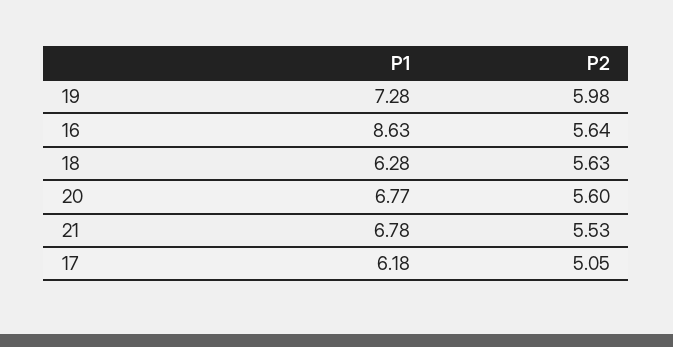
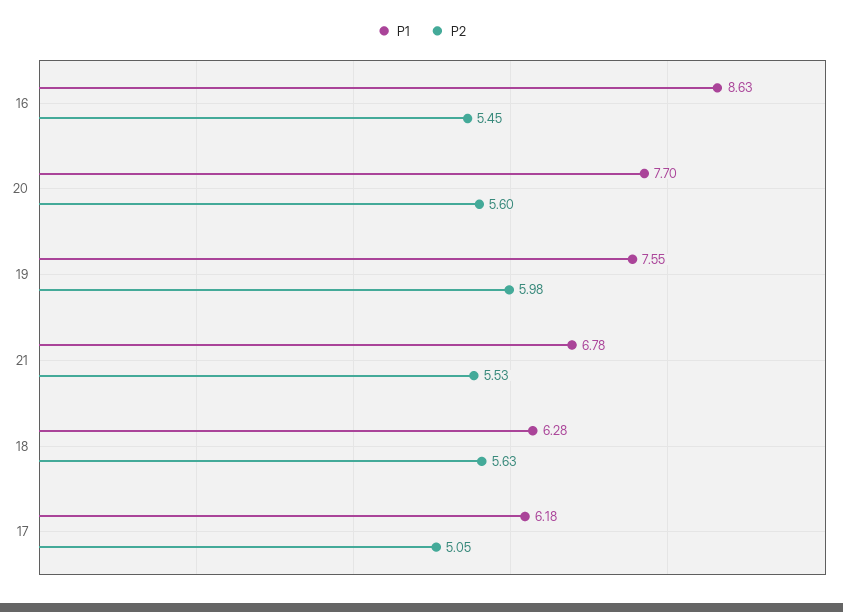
P1, 19: 7.28 -> 7.55
P2, 16: 5.64 -> 5.45
P1, 20: 6.77 -> 7.7

